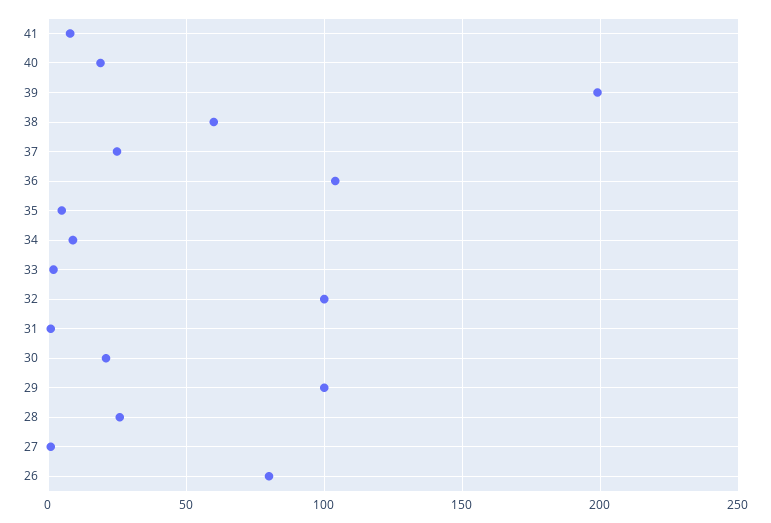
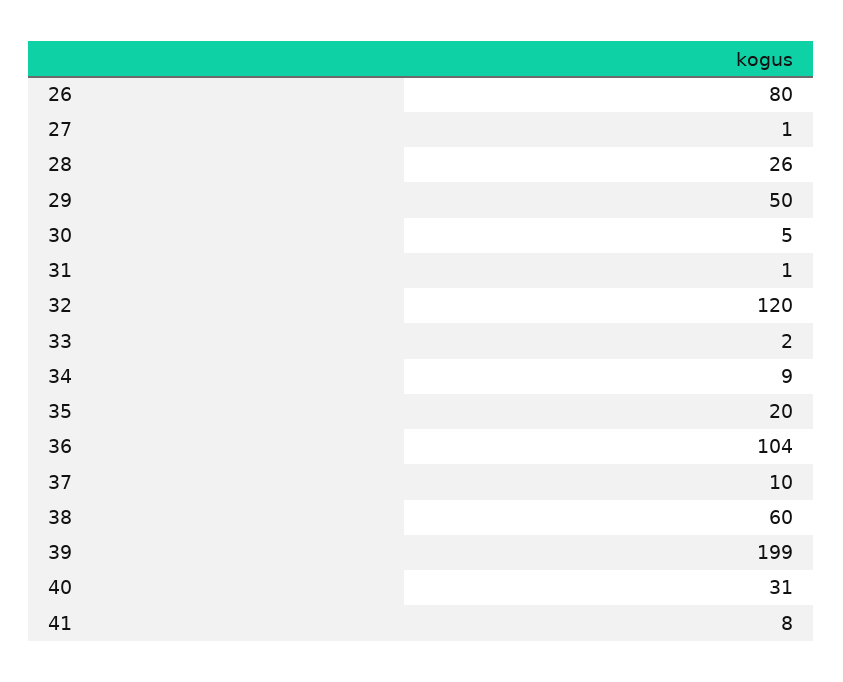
40: 20 -> 31
37: 25 -> 10
35: 5 -> 20
32: 100 -> 120
30: 20 -> 5
29: 100 -> 50

